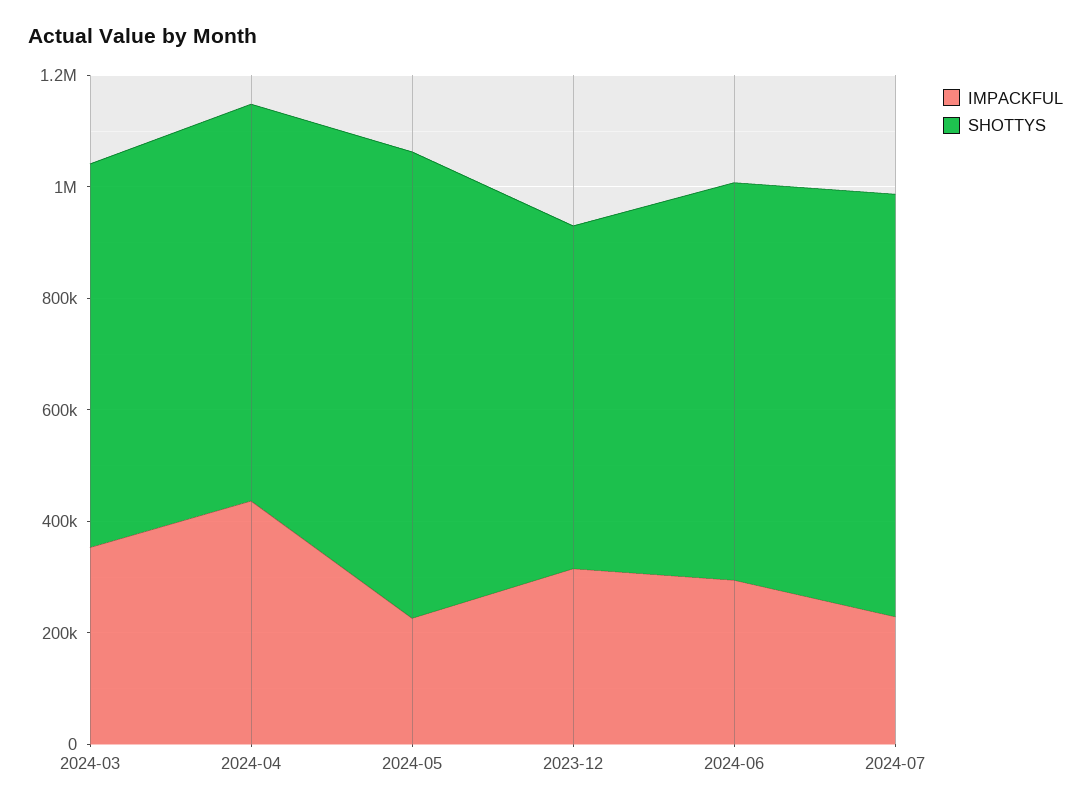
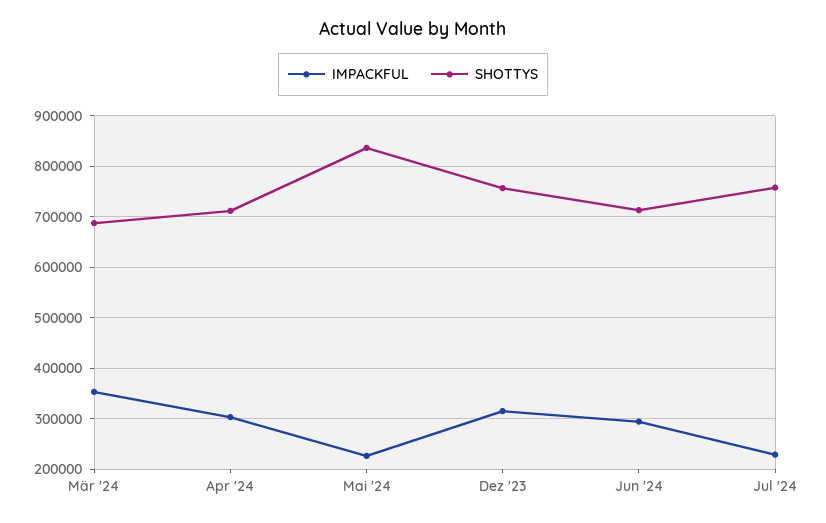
IMPACKFUL, 2024-04: 450000 -> 300000
SHOTTYS, 2023-12: 600000 -> 760000

